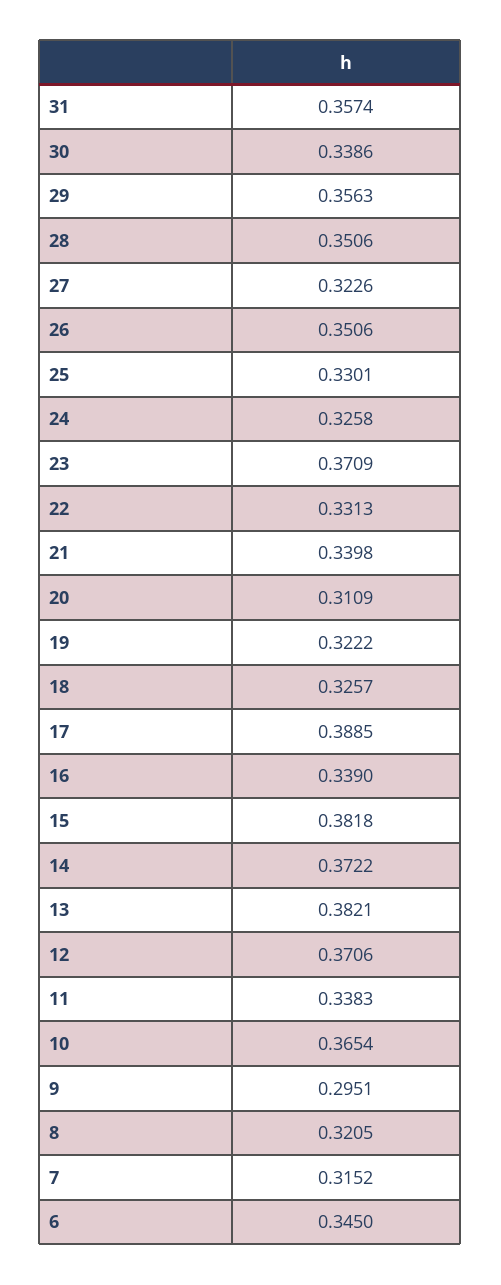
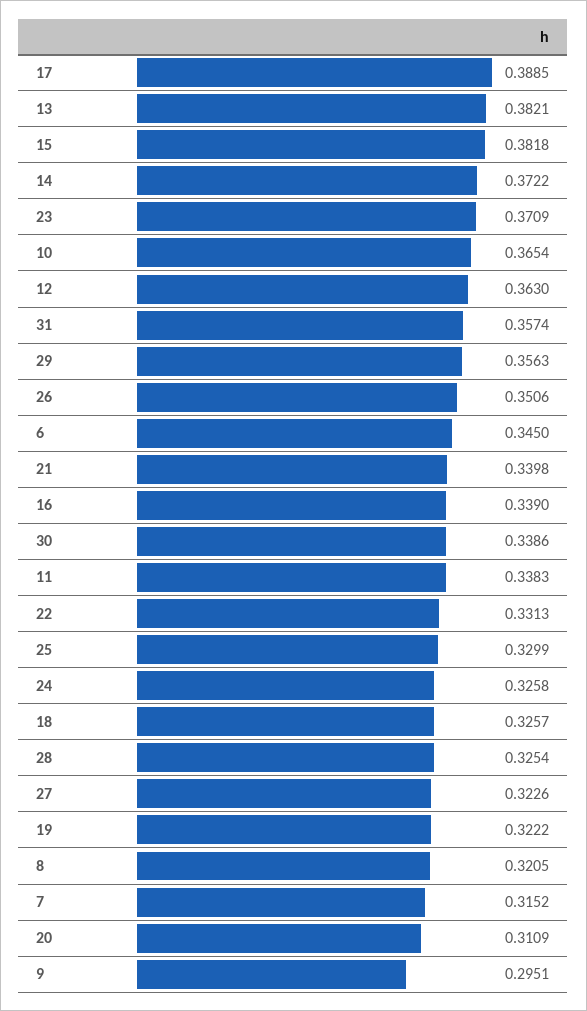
28: 0.3506 -> 0.3254
25: 0.3301 -> 0.3299
12: 0.3706 -> 0.363

